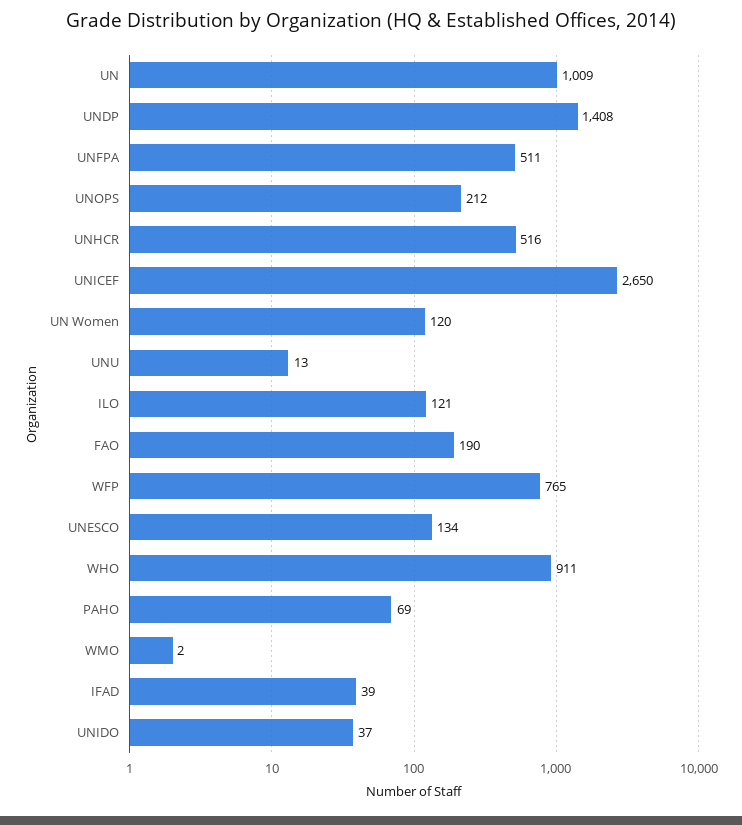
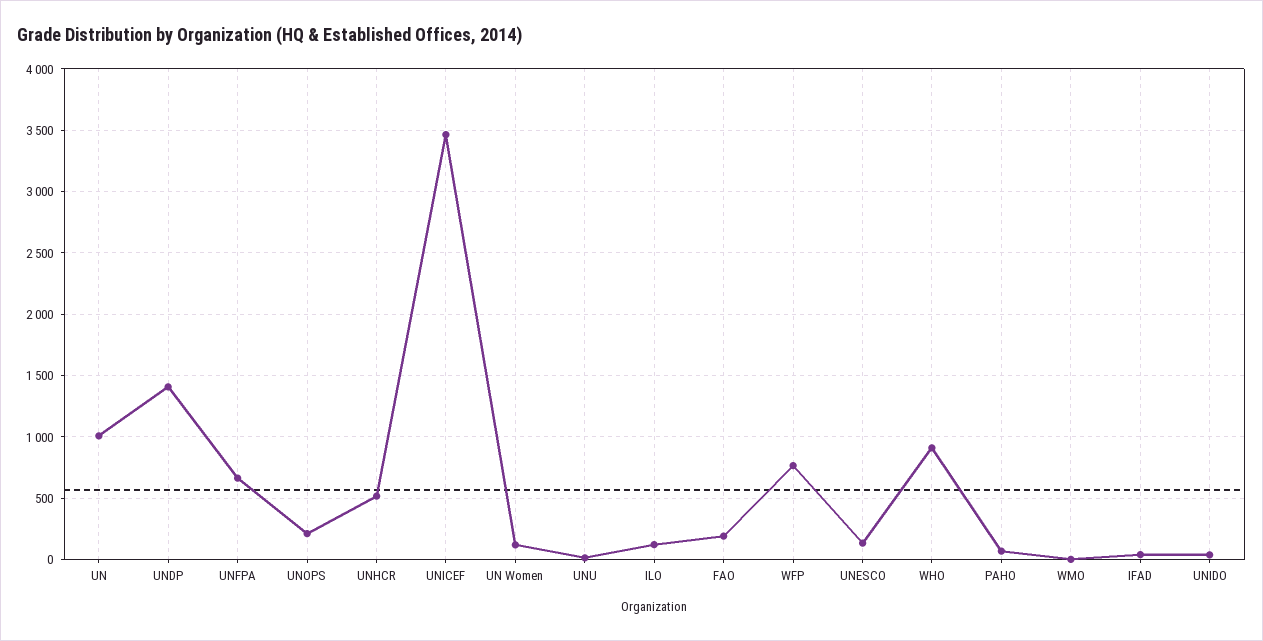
UNFPA: 511 -> 650
UNICEF: 2650 -> 3450

